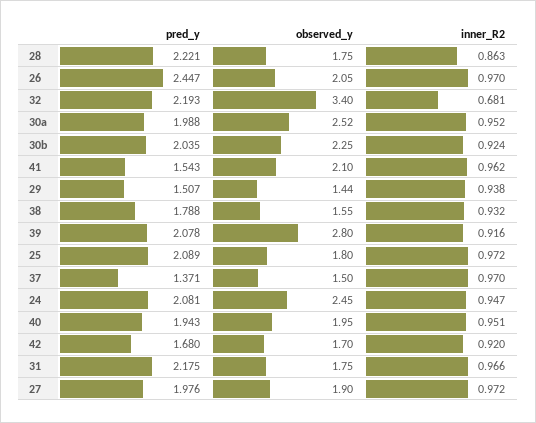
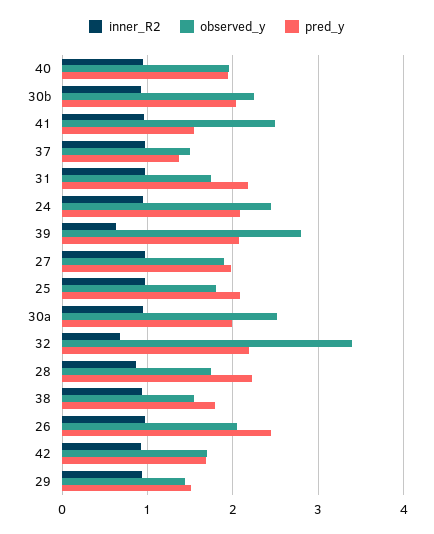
observed_y, 41: 2.1 -> 2.5
inner_R2, 39: 0.916 -> 0.6

